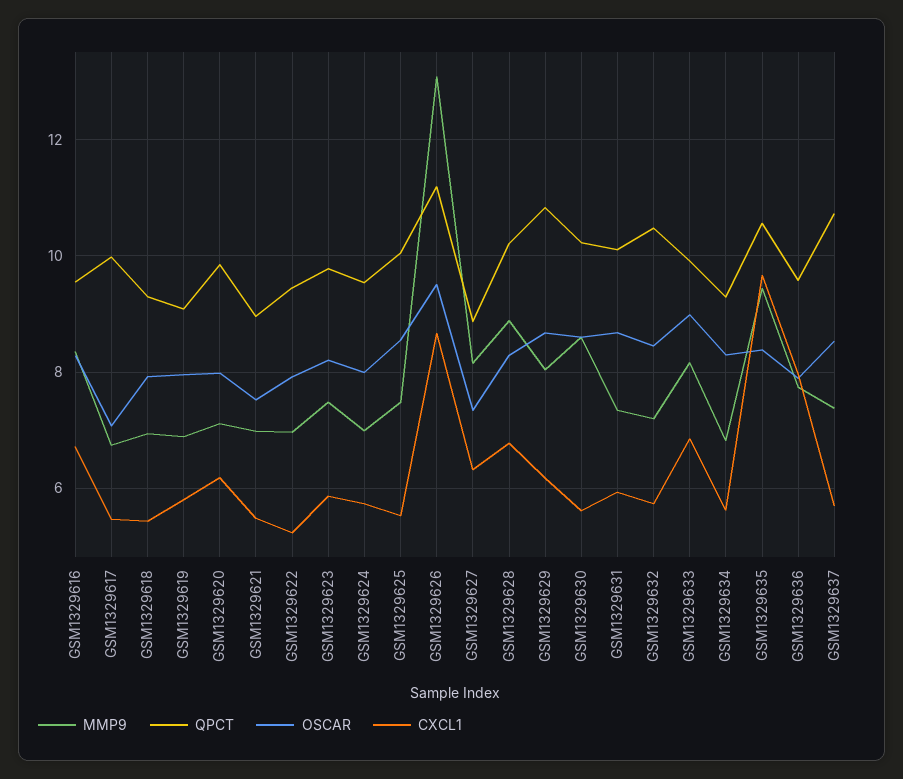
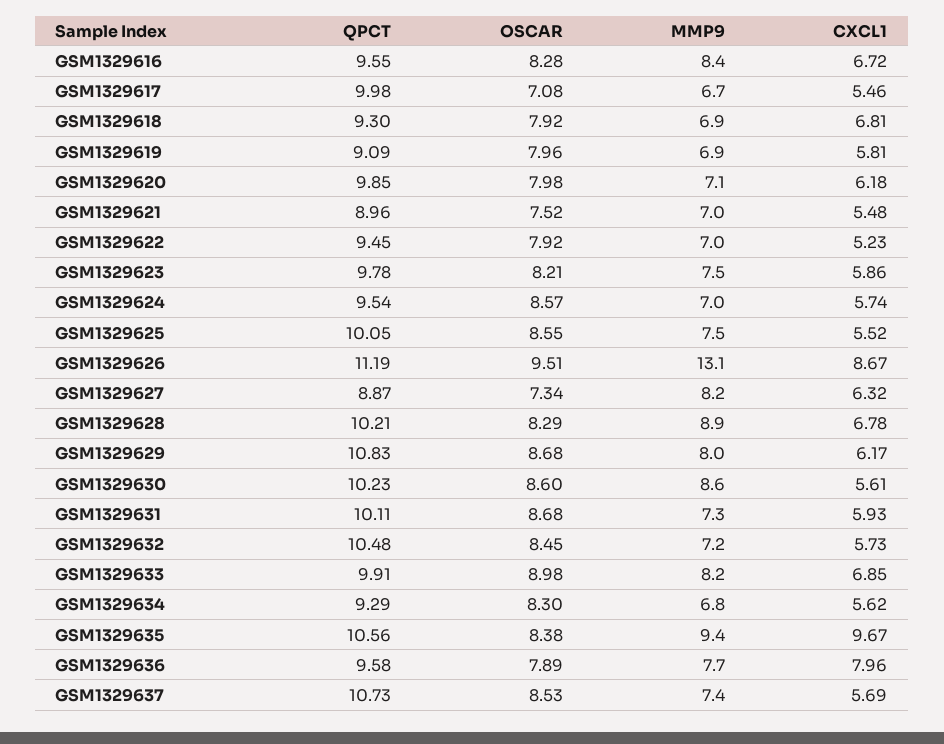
CXCL1, GSM1329618: 5.4 -> 6.81
OSCAR, GSM1329624: 8 -> 8.57

